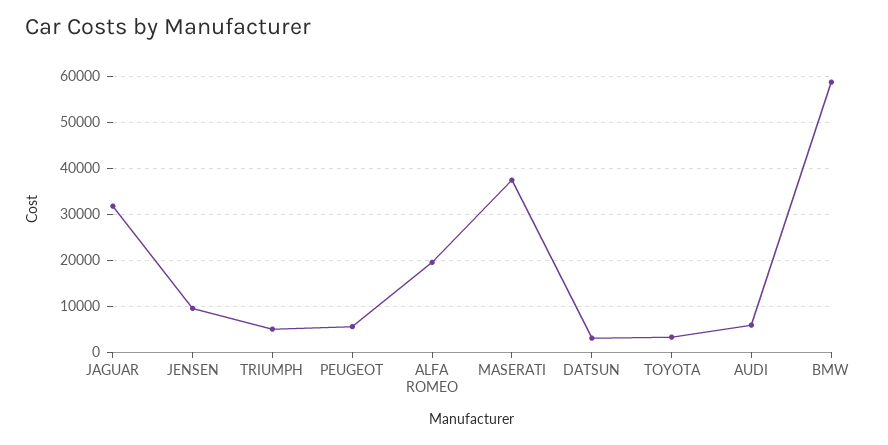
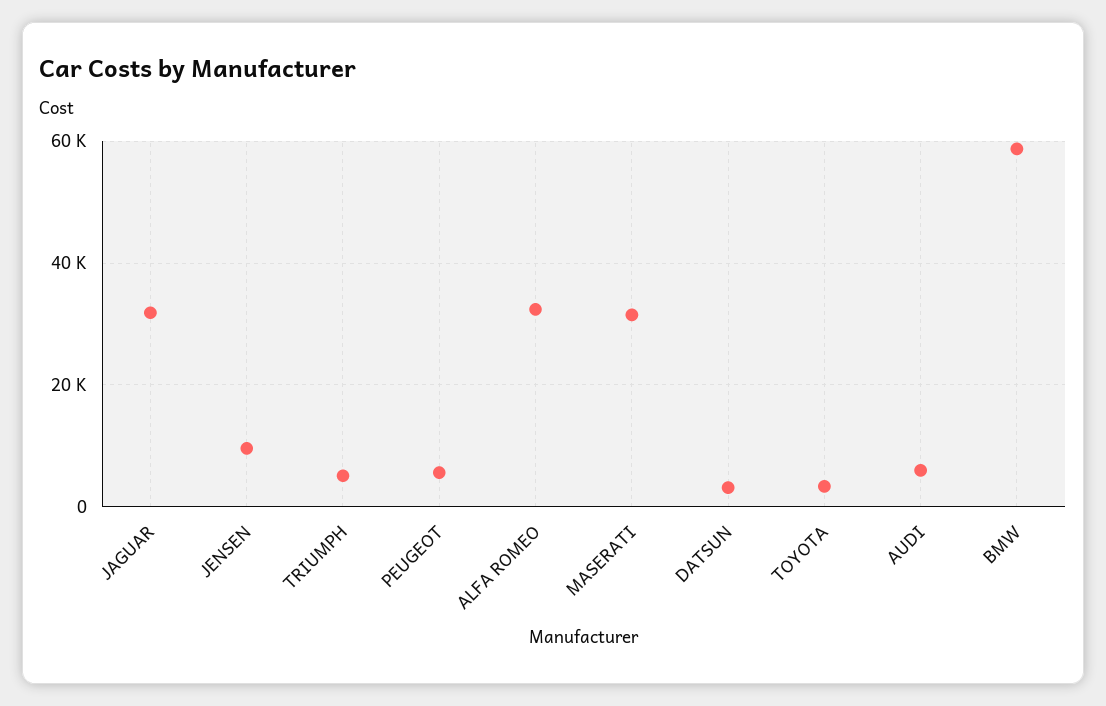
ALFA ROMEO: 20000 -> 32000
MASERATI: 38000 -> 32000

